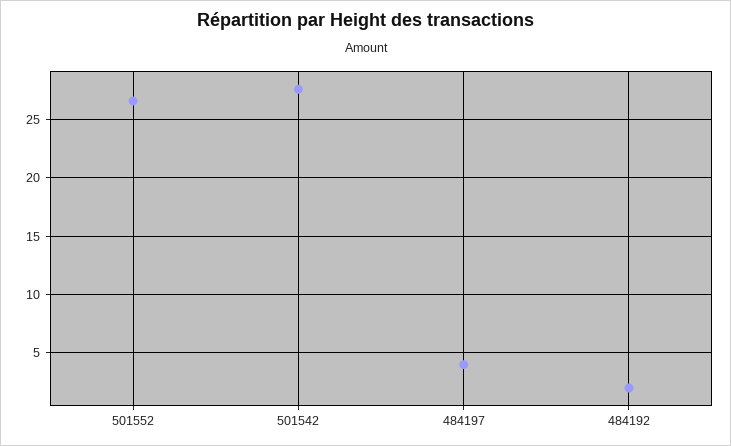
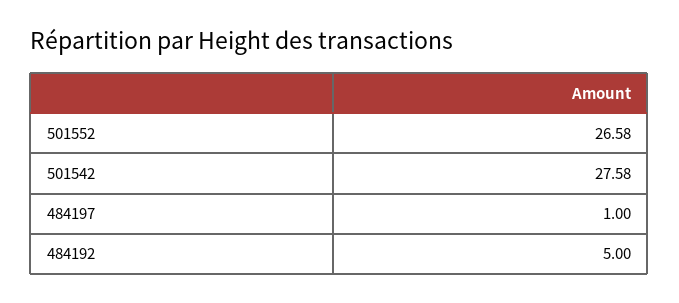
484197: 4 -> 1
484192: 2 -> 5

